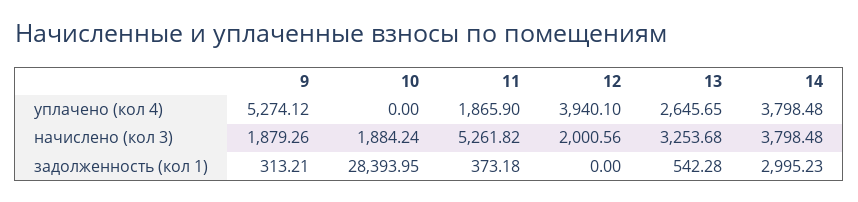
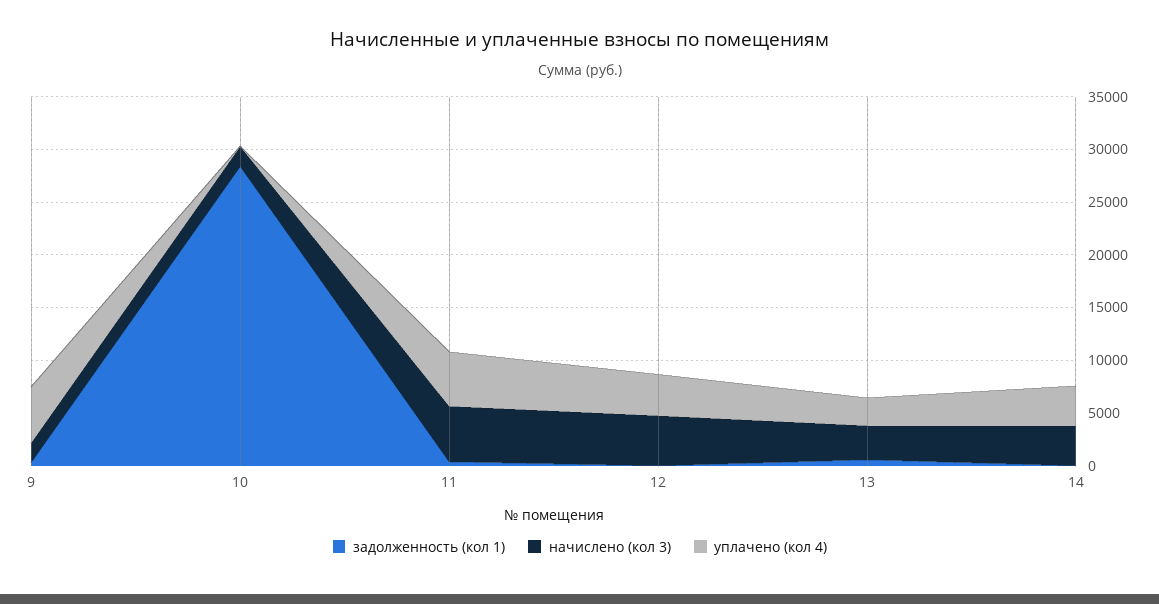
уплачено (кол 4), 11: 1865.9 -> 5000
начислено (кол 3), 12: 2000.56 -> 5000
задолженность (кол 1), 14: 2995.23 -> 0

